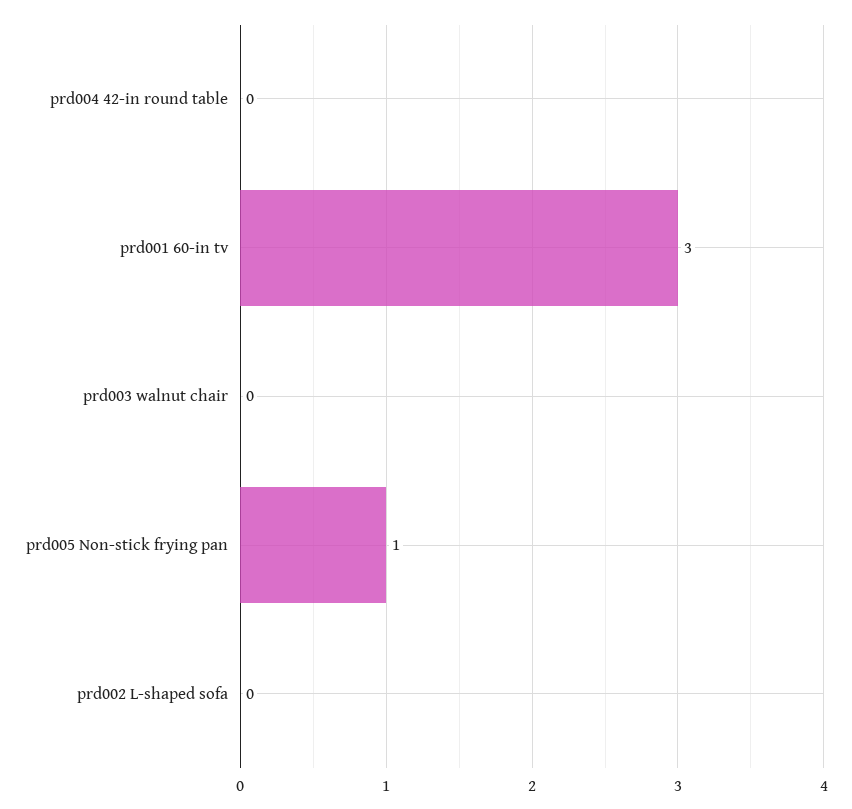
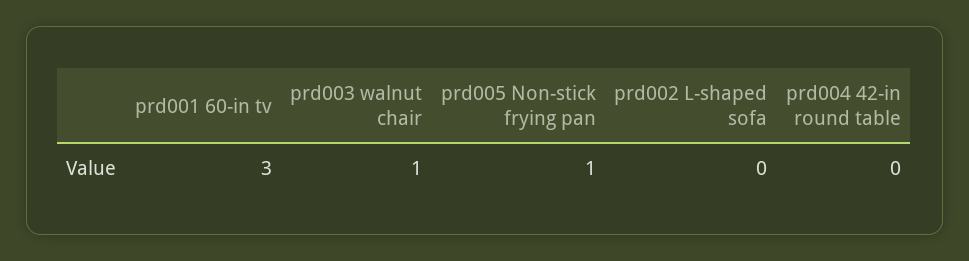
prd003 walnut chair: 0 -> 1

